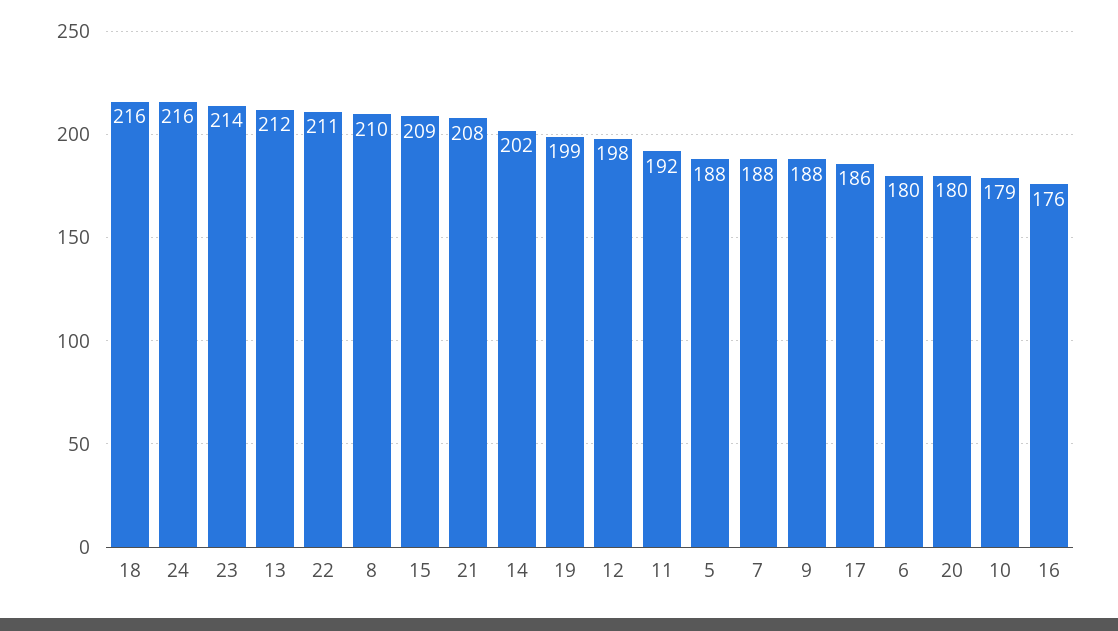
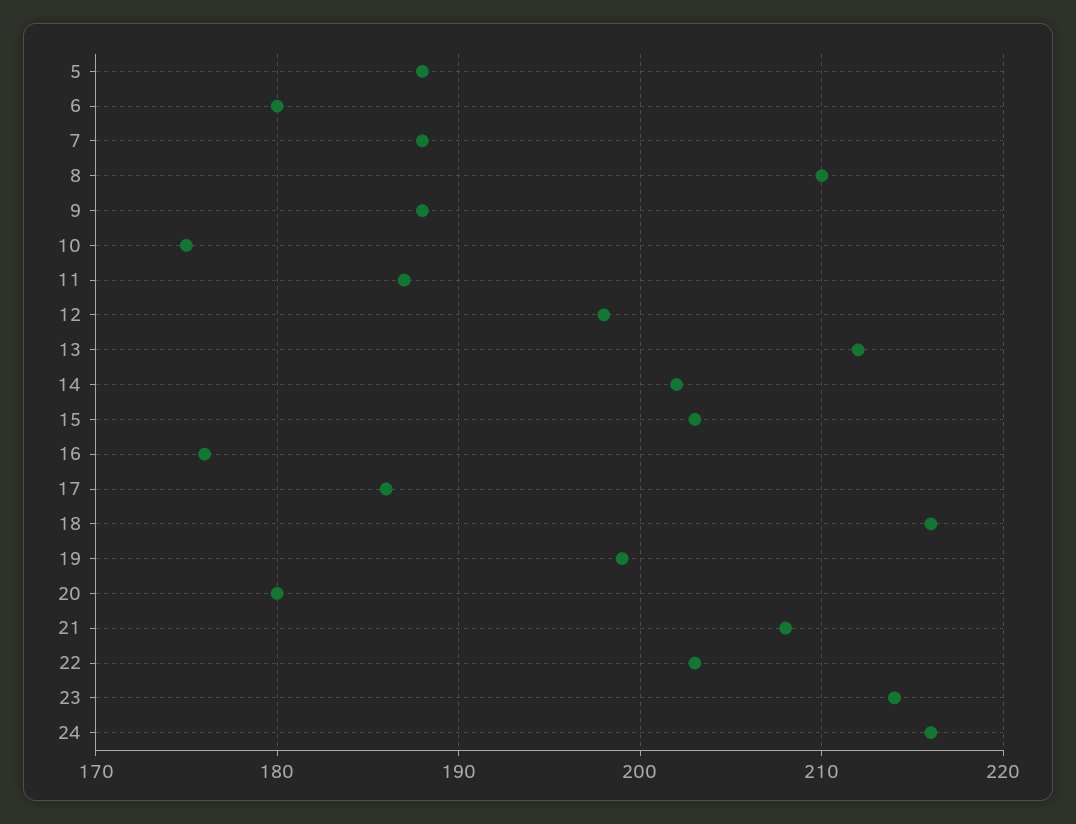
22: 211 -> 203
15: 209 -> 203
11: 192 -> 187
10: 179 -> 175

